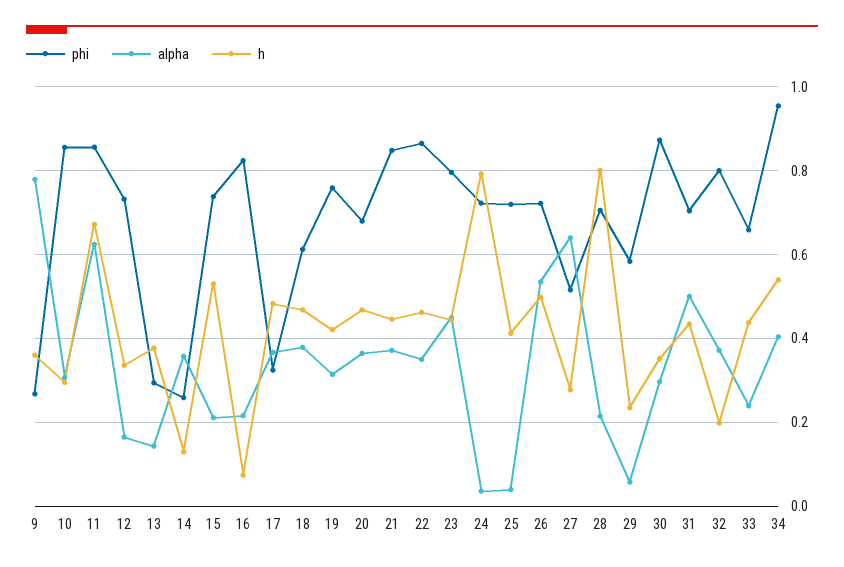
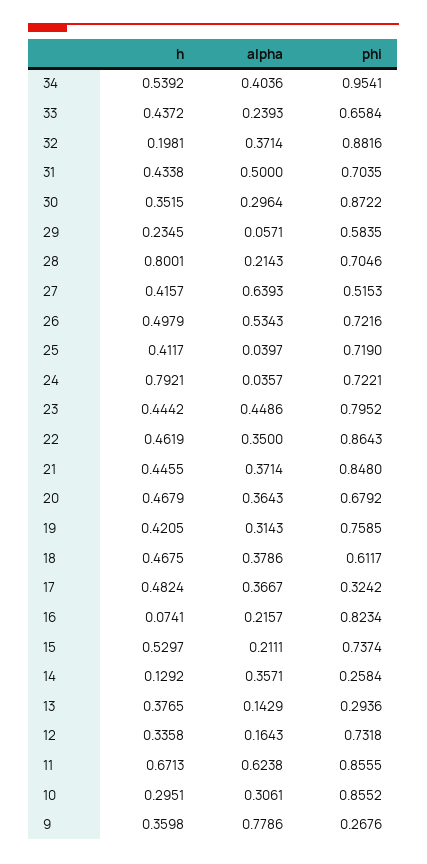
h, 27: 0.28 -> 0.4157
phi, 32: 0.8 -> 0.8816

